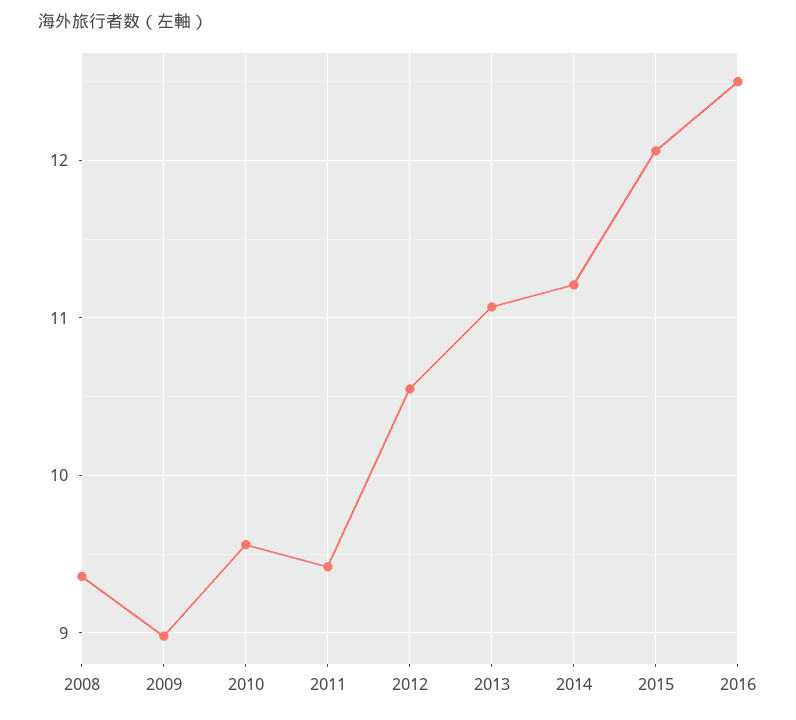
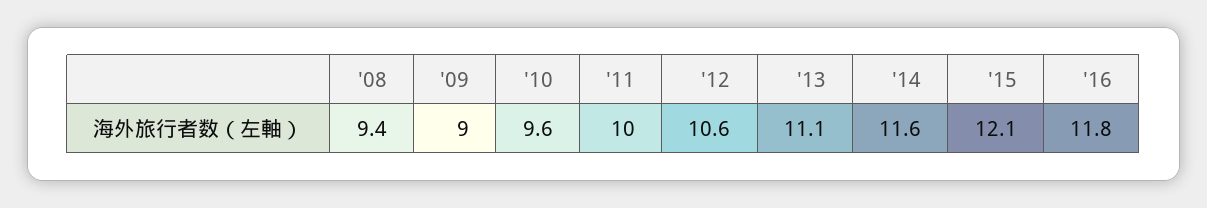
2011: 9.4 -> 10
2014: 11.2 -> 11.6
2016: 12.5 -> 11.8

